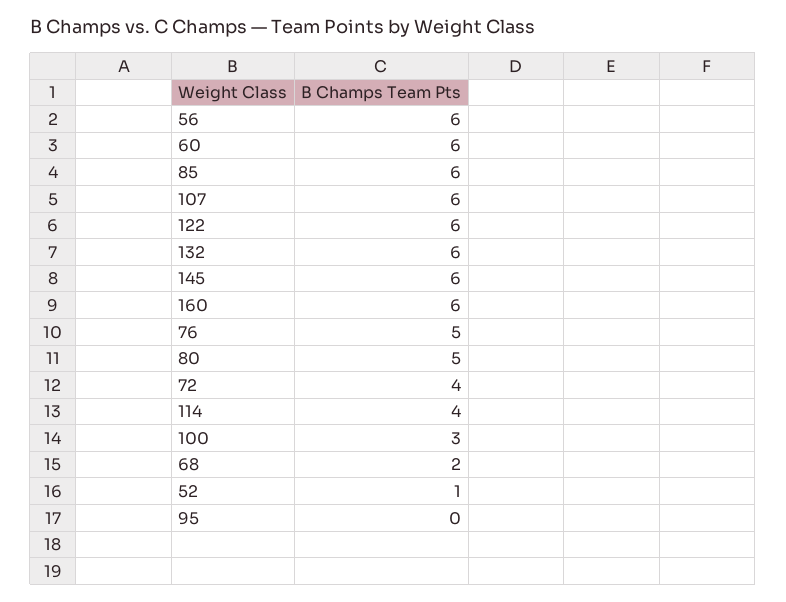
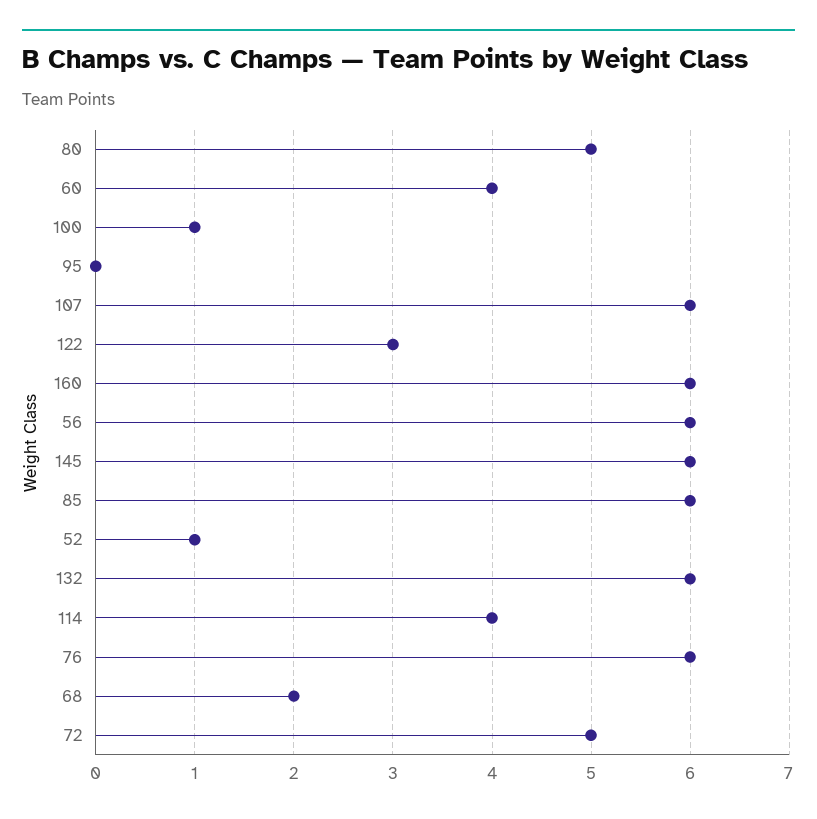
60: 6 -> 4
122: 6 -> 3
76: 5 -> 6
72: 4 -> 5
100: 3 -> 1

